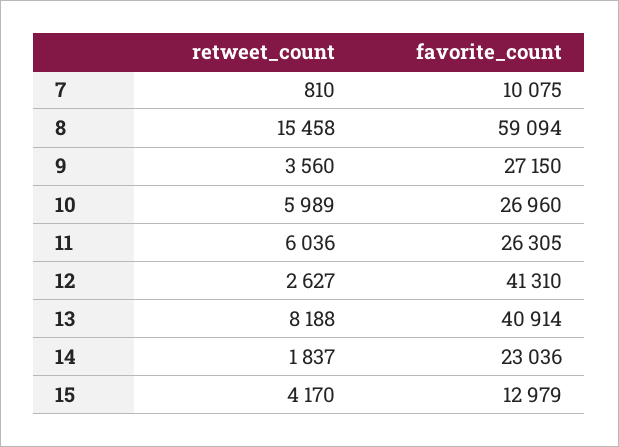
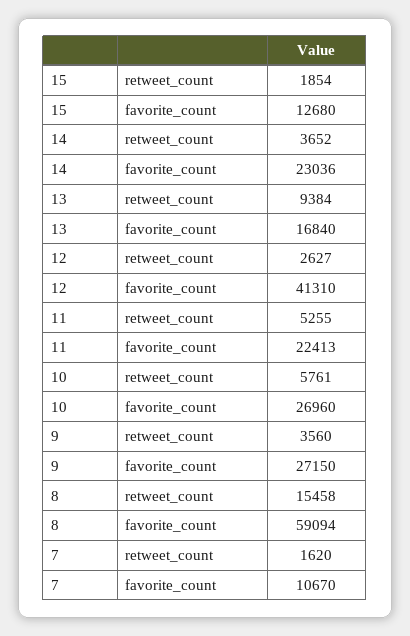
retweet_count, 7: 810 -> 1620
favorite_count, 7: 10075 -> 10670
retweet_count, 10: 5989 -> 5761
retweet_count, 11: 6036 -> 5255
favorite_count, 11: 26305 -> 22413
retweet_count, 13: 8188 -> 9384
favorite_count, 13: 40914 -> 16840
retweet_count, 14: 1837 -> 3652
retweet_count, 15: 4170 -> 1854
favorite_count, 15: 12979 -> 12680

